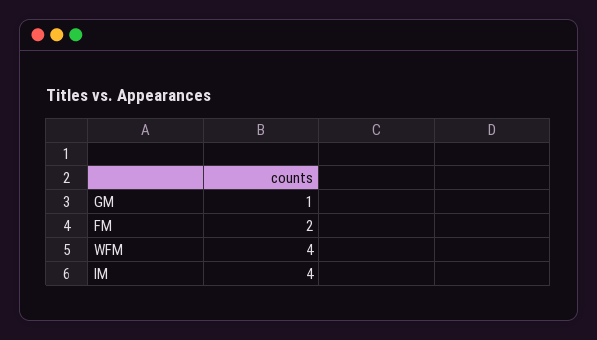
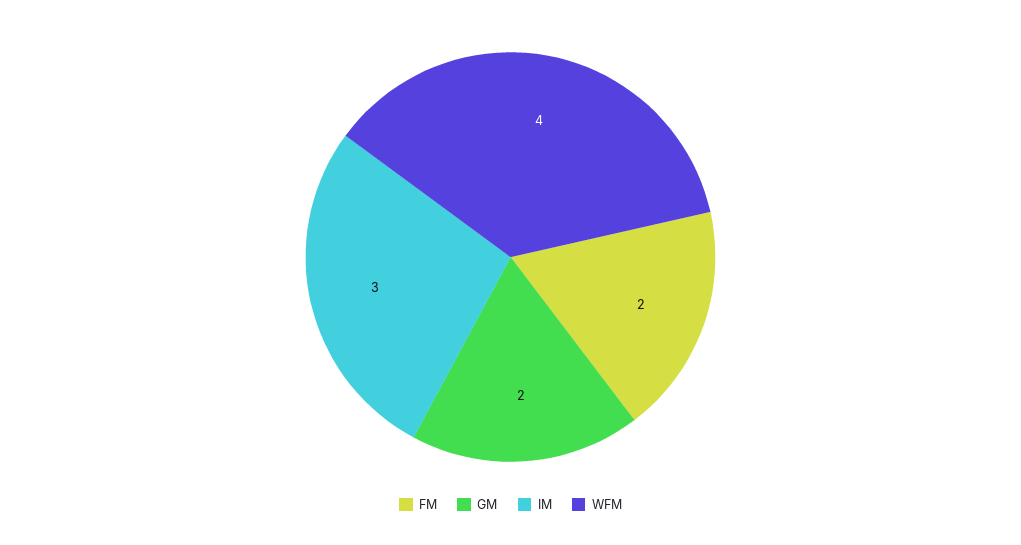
GM: 1 -> 2
IM: 4 -> 3

